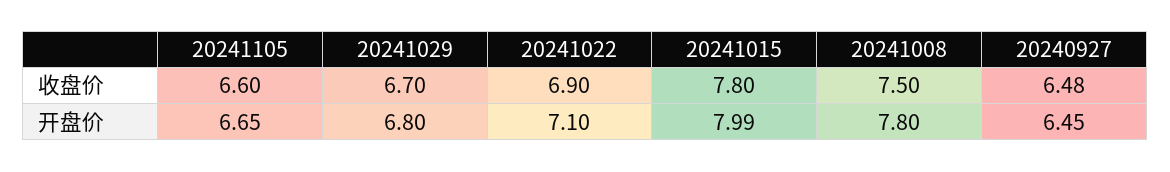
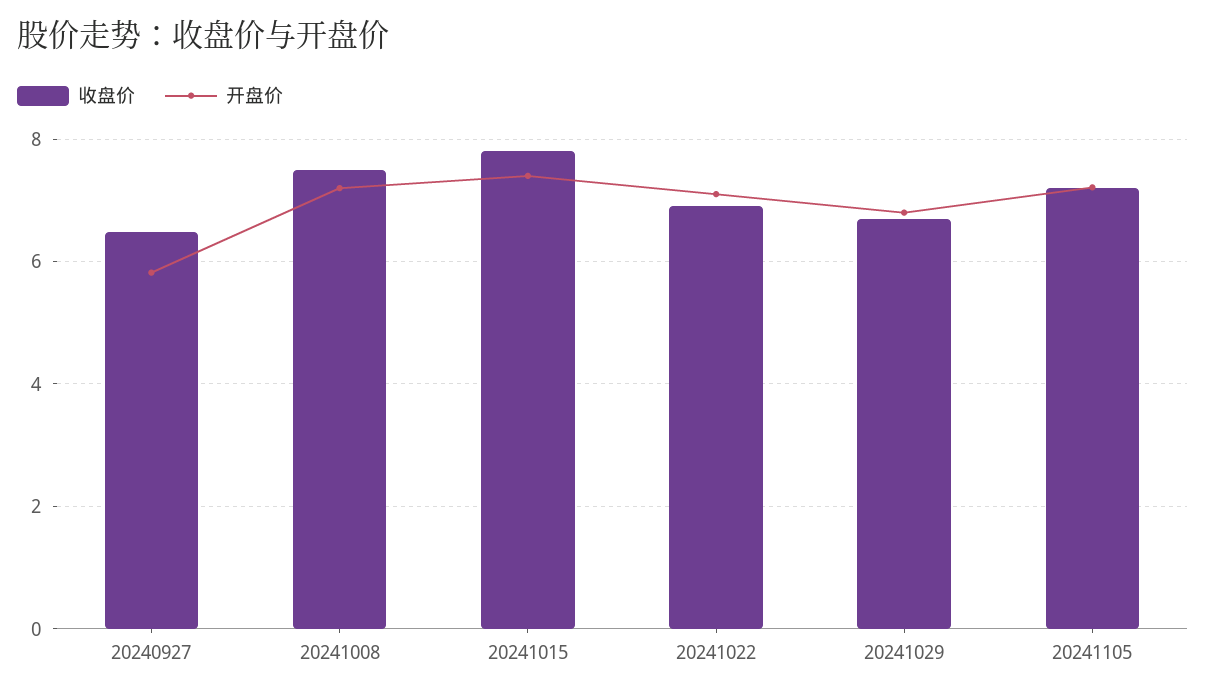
收盘价, 20241105: 6.6 -> 7.2
开盘价, 20241105: 6.65 -> 7.2
开盘价, 20241015: 7.99 -> 7.4
开盘价, 20241008: 7.8 -> 7.2
开盘价, 20240927: 6.45 -> 5.8

